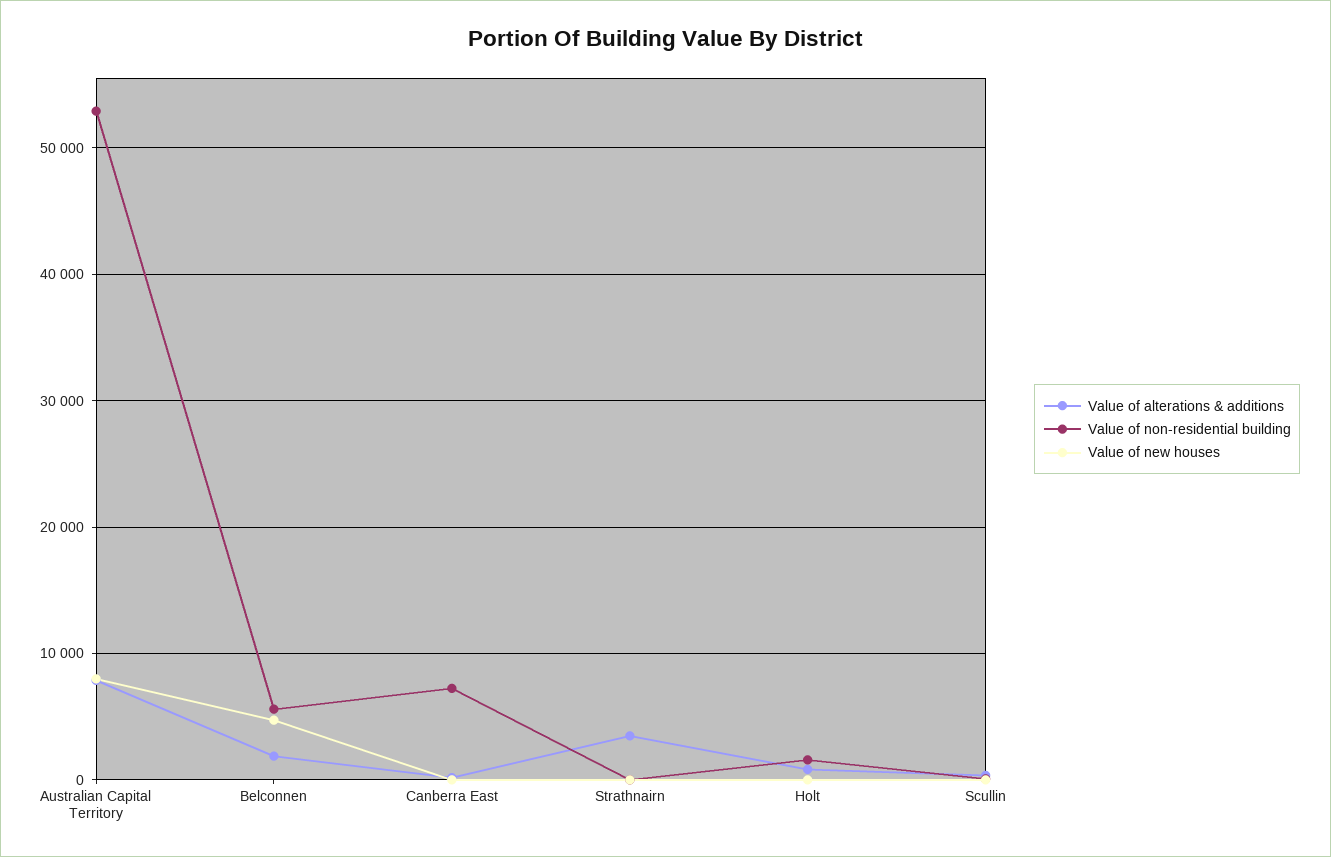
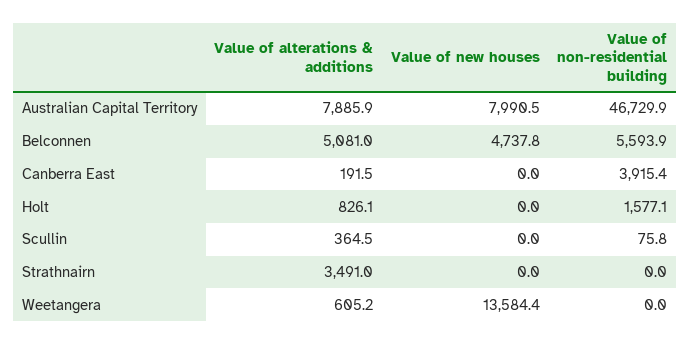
Value of non-residential building, Australian Capital Territory: 53000 -> 46729.9
Value of alterations & additions, Belconnen: 2000 -> 5081
Value of non-residential building, Canberra East: 7000 -> 3915.4
Value of alterations & additions, Weetangera: none -> 605.2
Value of new houses, Weetangera: none -> 13584.4
Value of non-residential building, Weetangera: none -> 0

